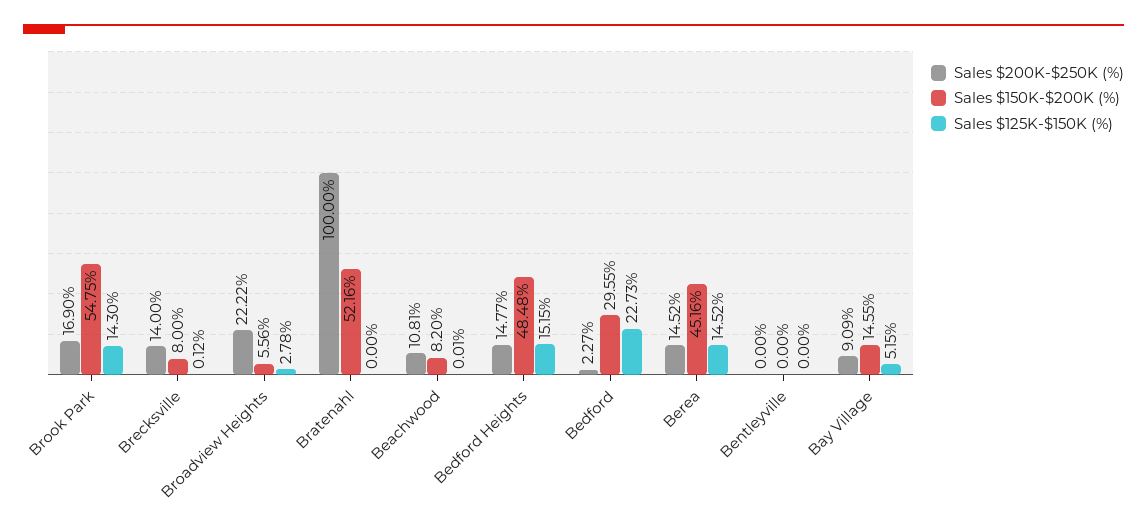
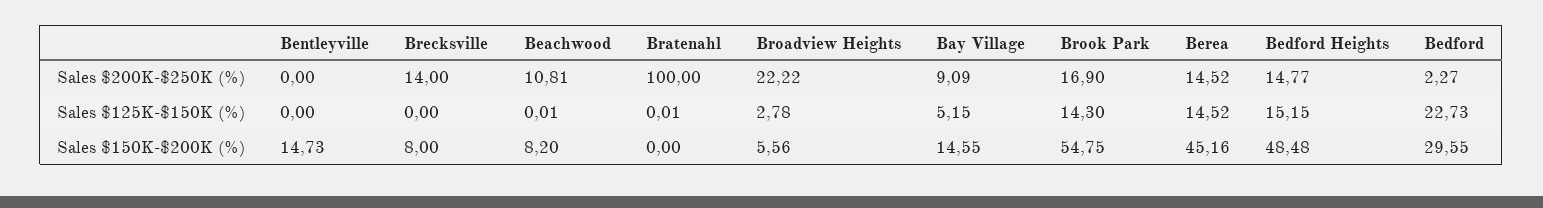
Sales $125K-$150K (%), Brecksville: 0.12 -> 0
Sales $150K-$200K (%), Bratenahl: 52.16 -> 0
Sales $125K-$150K (%), Bratenahl: 0 -> 0.01
Sales $150K-$200K (%), Bentleyville: 0 -> 14.73

